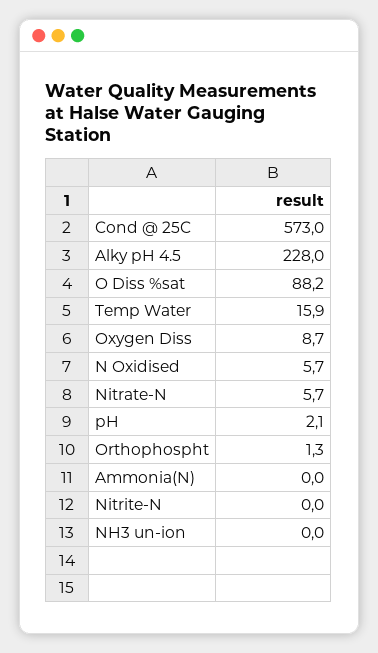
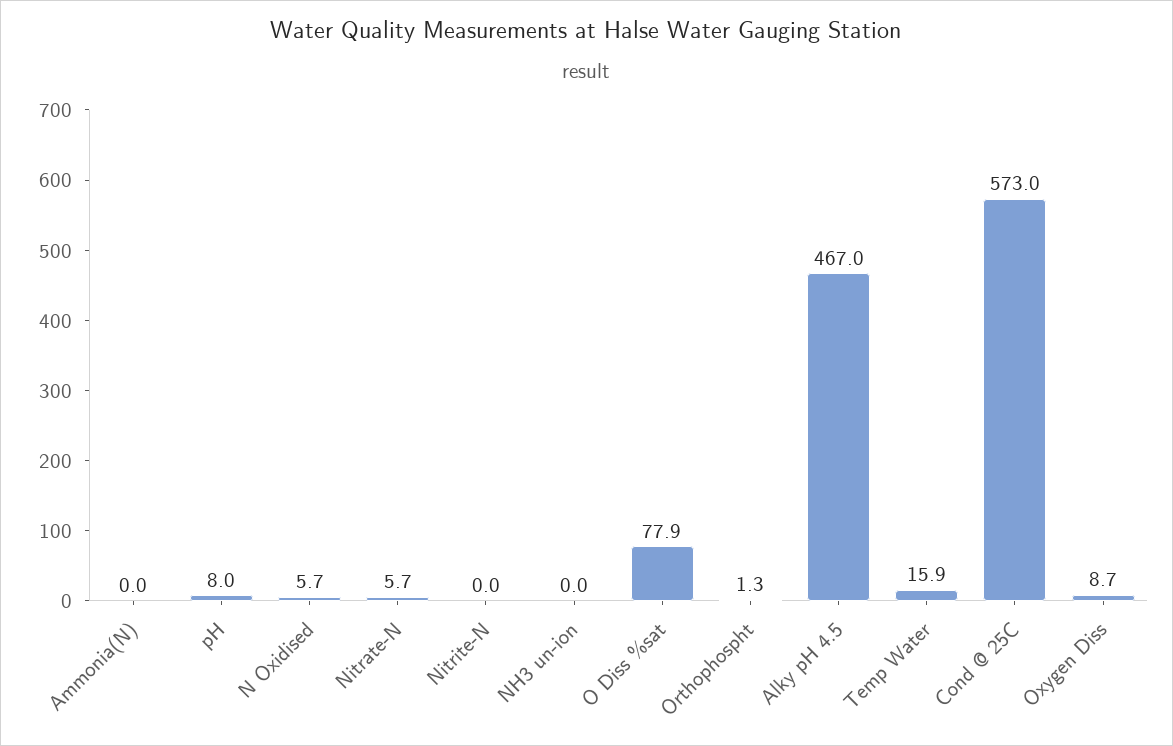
Alky pH 4.5: 228 -> 467
O Diss %sat: 88.2 -> 77.9
pH: 2.1 -> 8

